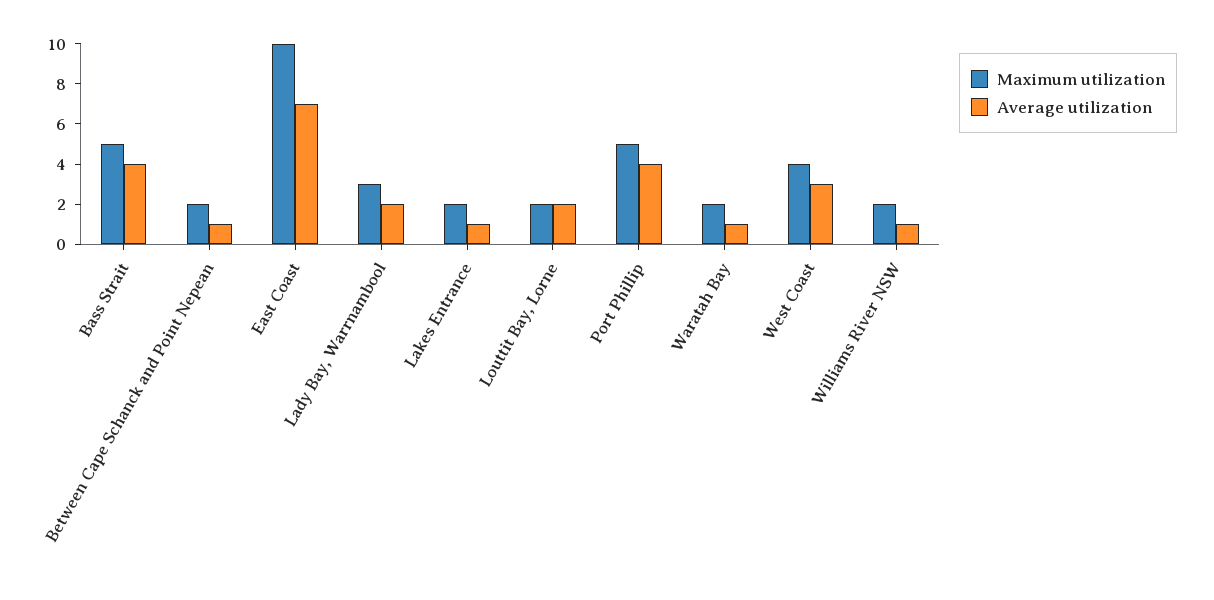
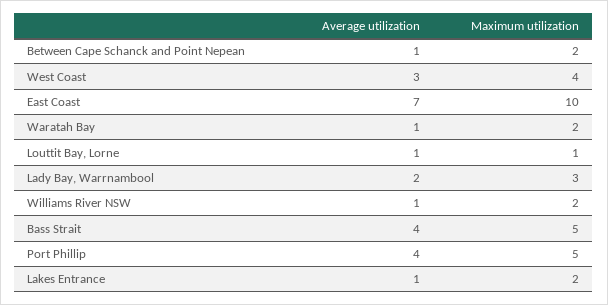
Maximum utilization, Louttit Bay, Lorne: 2 -> 1
Average utilization, Louttit Bay, Lorne: 2 -> 1

